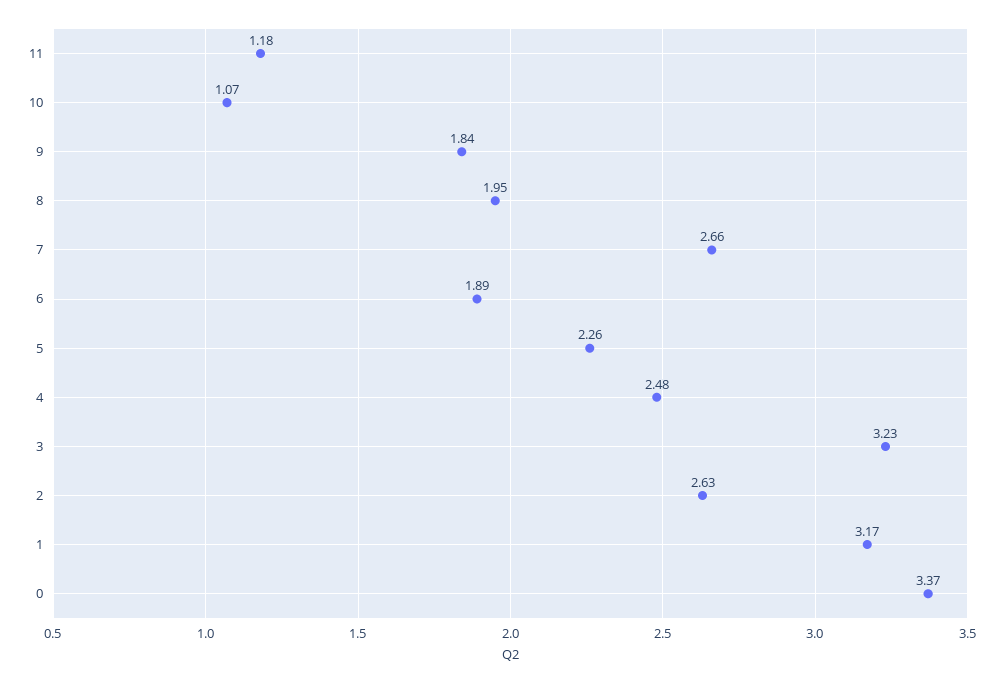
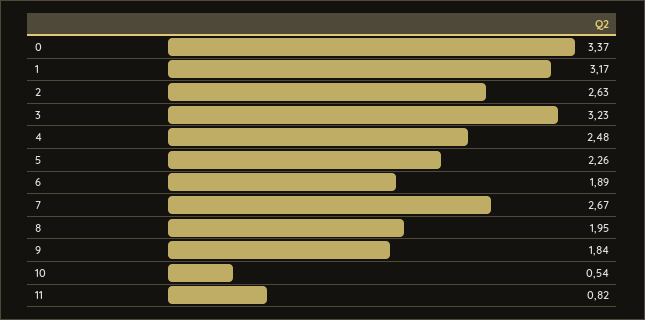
11: 1.18 -> 0.82
10: 1.07 -> 0.54
7: 2.66 -> 2.67

